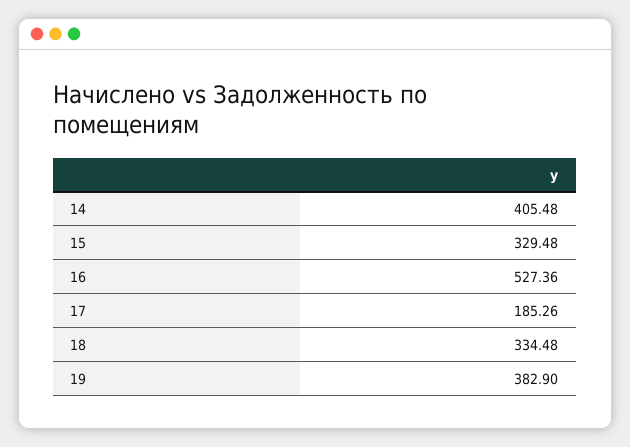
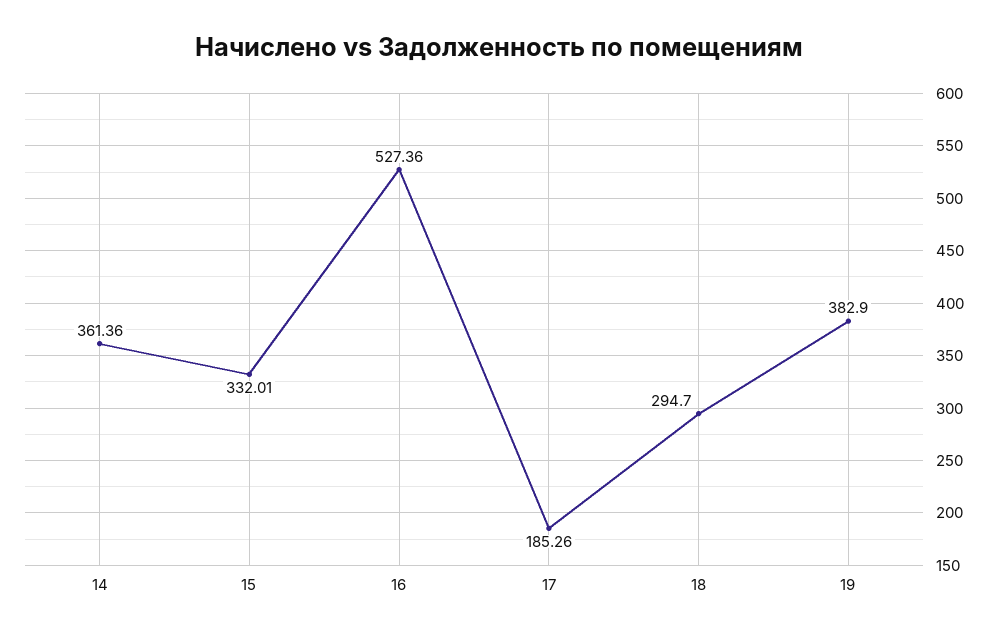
14: 405.48 -> 361.36
15: 329.48 -> 332.01
18: 334.48 -> 294.7

